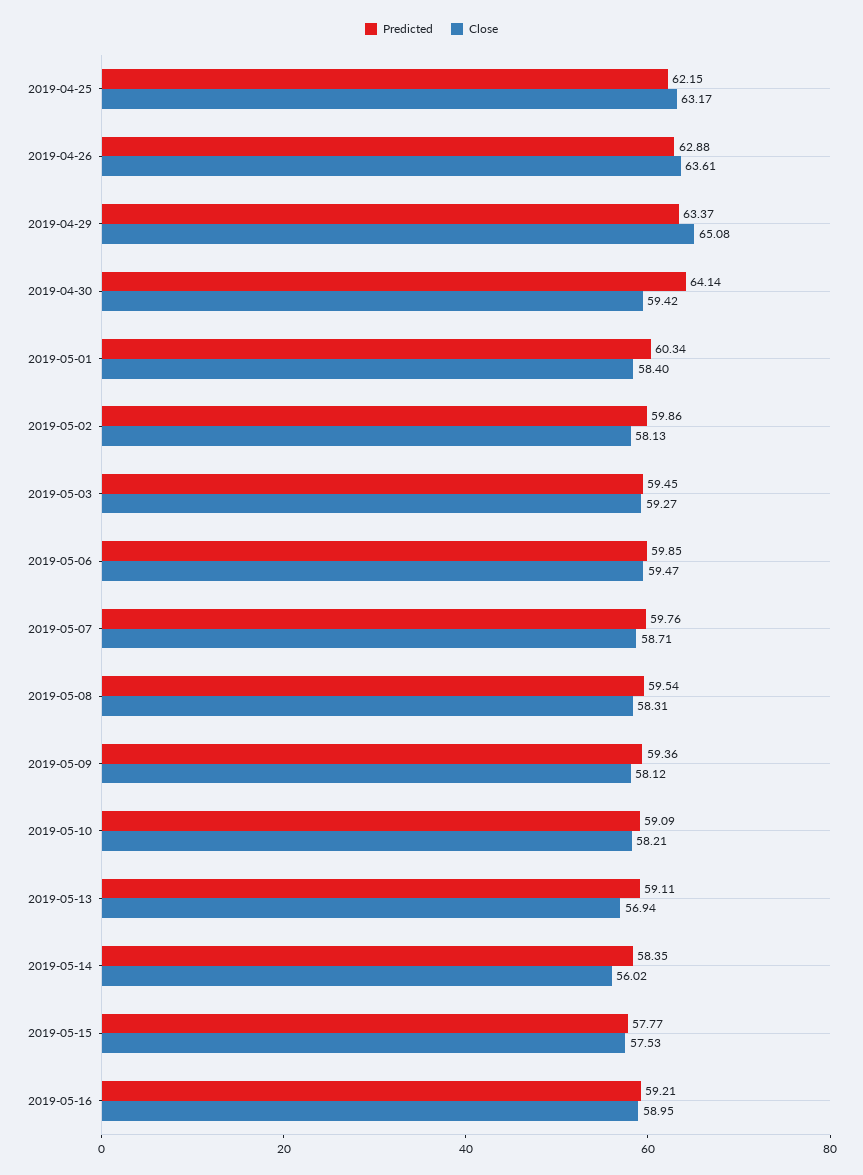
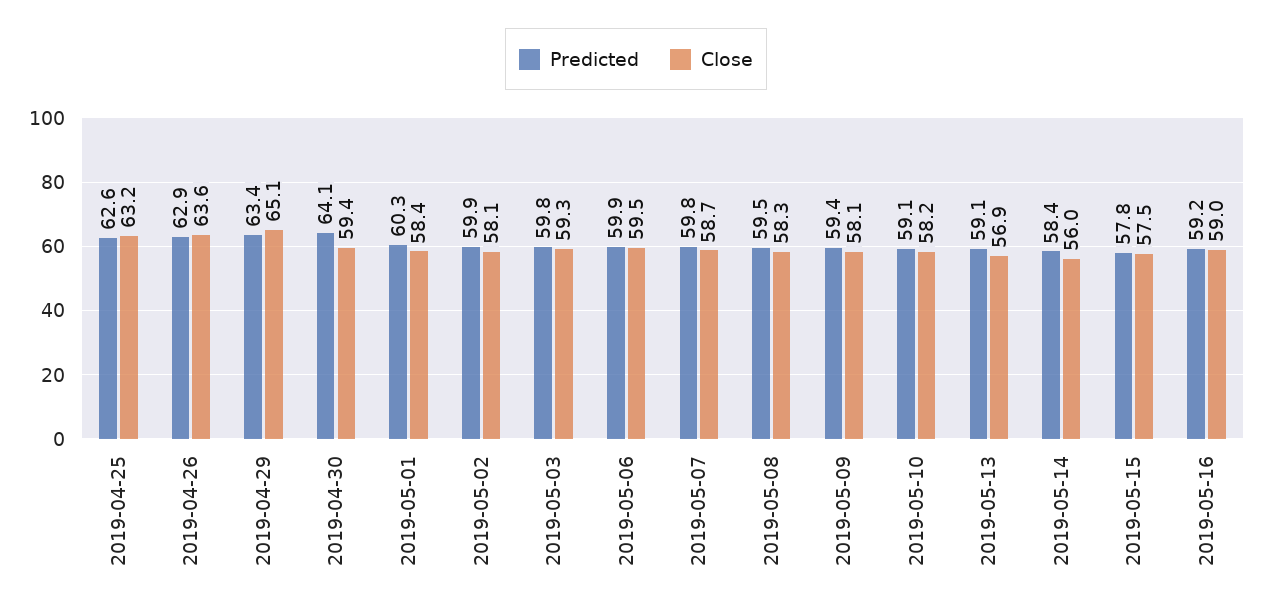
Predicted, 2019-04-25: 62.15 -> 62.6
Predicted, 2019-05-03: 59.45 -> 59.8

